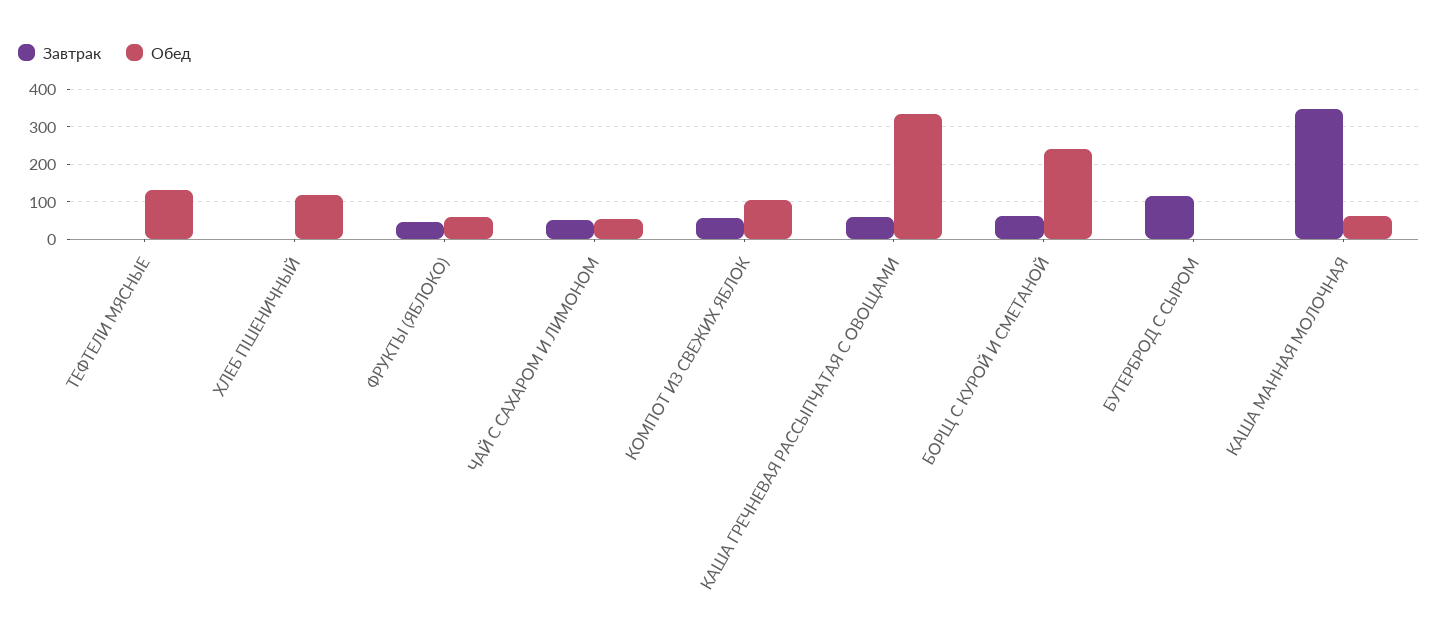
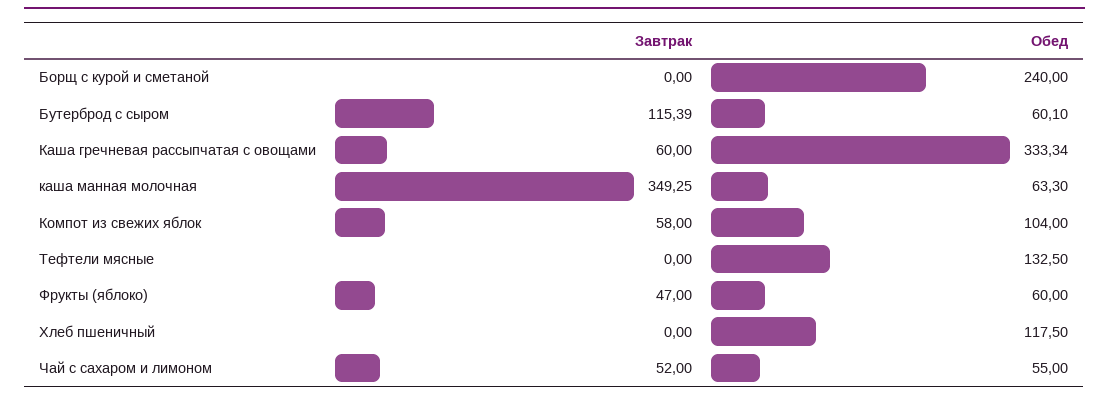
Завтрак, БОРЩ С КУРОЙ И СМЕТАНОЙ: 60 -> 0
Обед, БУТЕРБРОД С СЫРОМ: 0 -> 60.1

